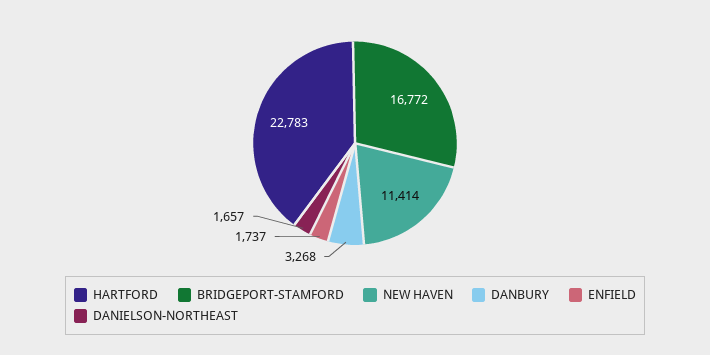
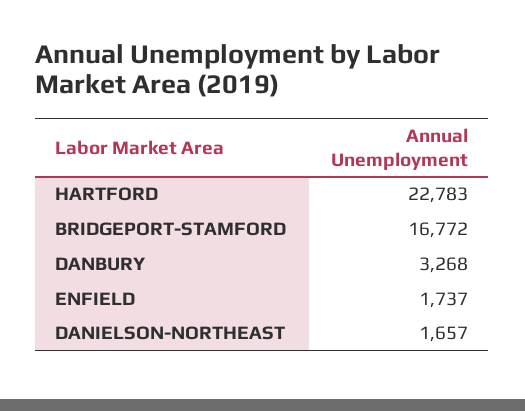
NEW HAVEN: 11414 -> none

